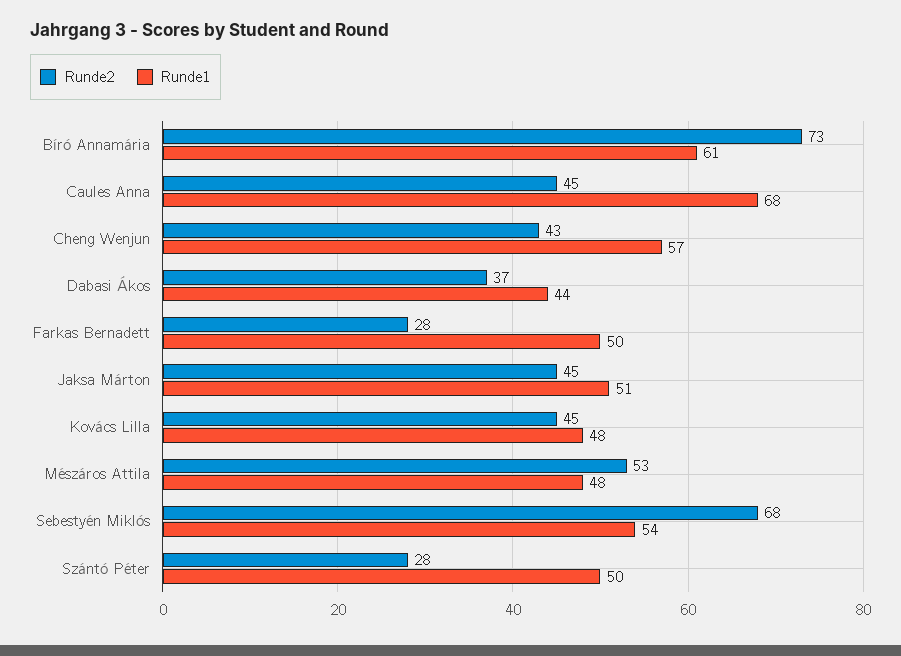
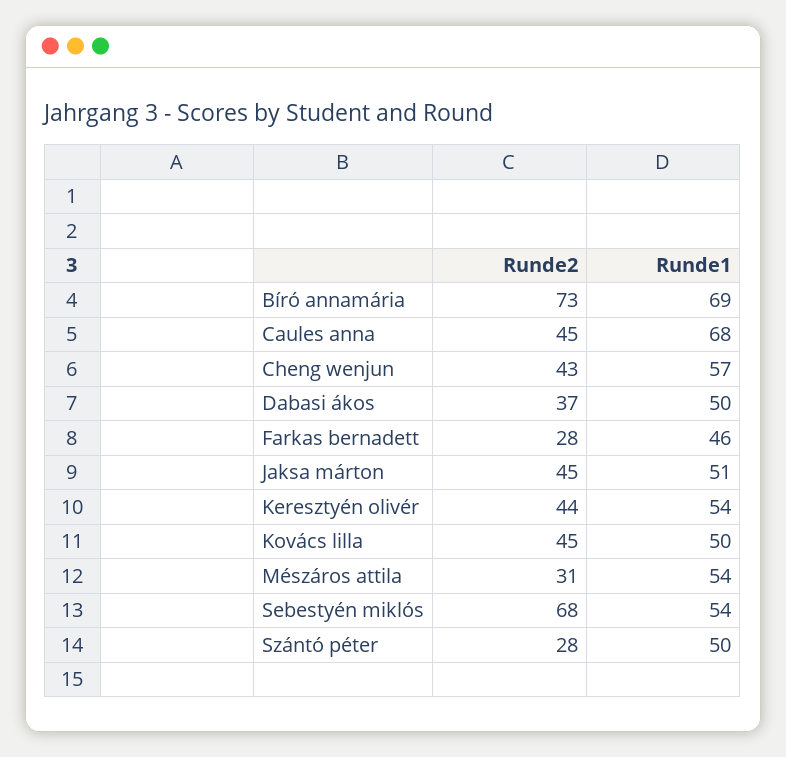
Runde1, Bíró Annamária: 61 -> 69
Runde1, Dabasi Ákos: 44 -> 50
Runde1, Farkas Bernadett: 50 -> 46
Runde1, Kovács Lilla: 48 -> 50
Runde2, Mészáros Attila: 53 -> 31
Runde1, Mészáros Attila: 48 -> 54
Runde2, Keresztyén olivér: none -> 44
Runde1, Keresztyén olivér: none -> 54

